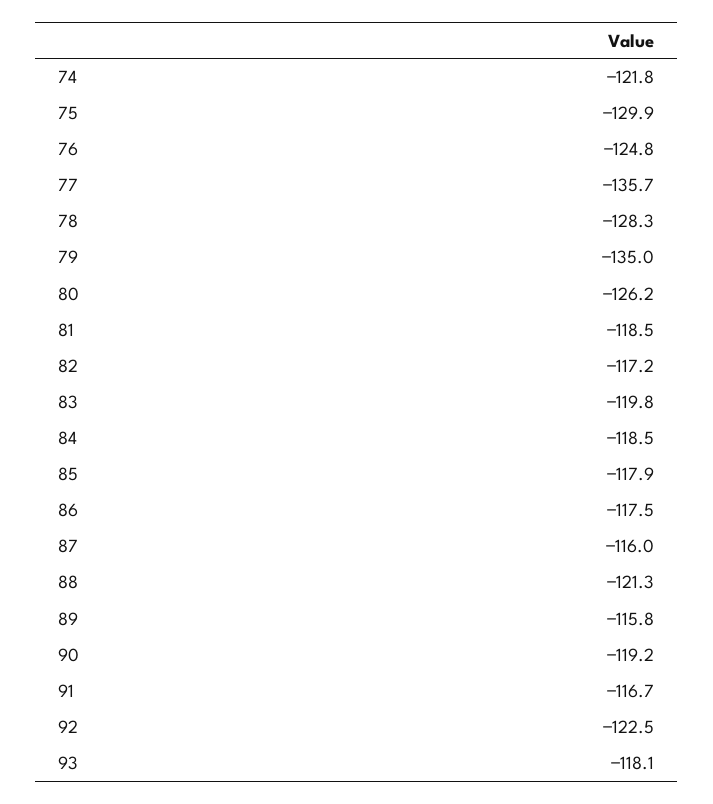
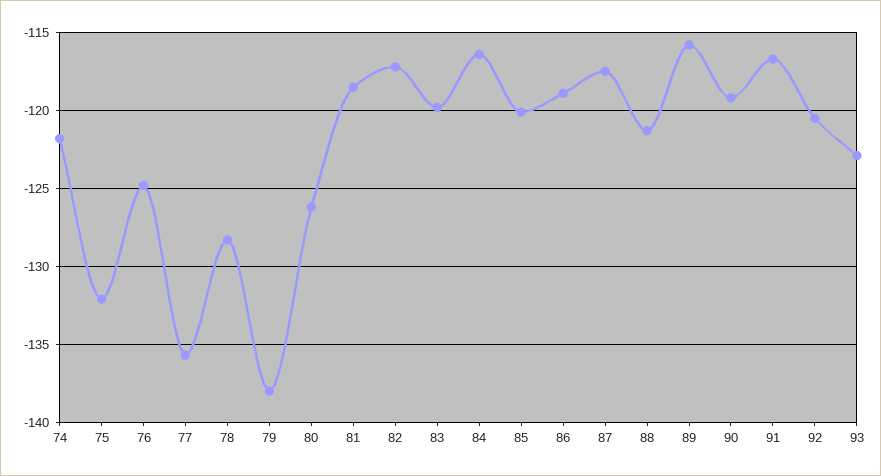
75: -129.9 -> -132
79: -135 -> -138
84: -118.5 -> -116.5
85: -117.9 -> -120
86: -117.5 -> -119
87: -116 -> -117.5
92: -122.5 -> -120.5
93: -118.1 -> -123

